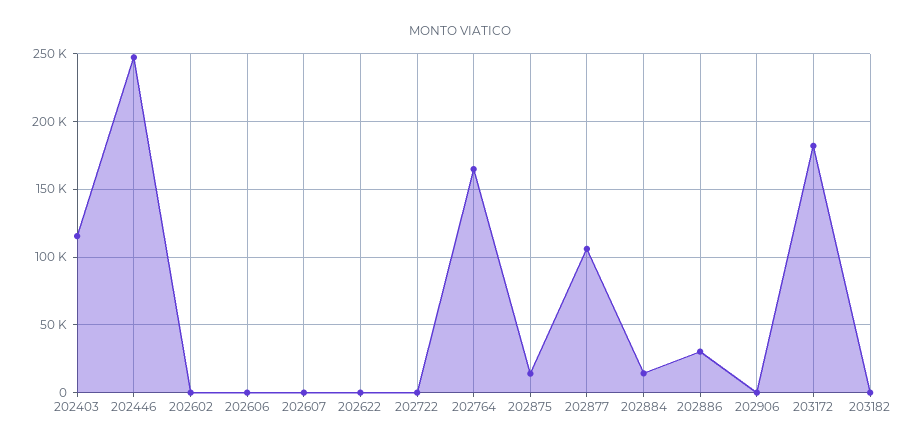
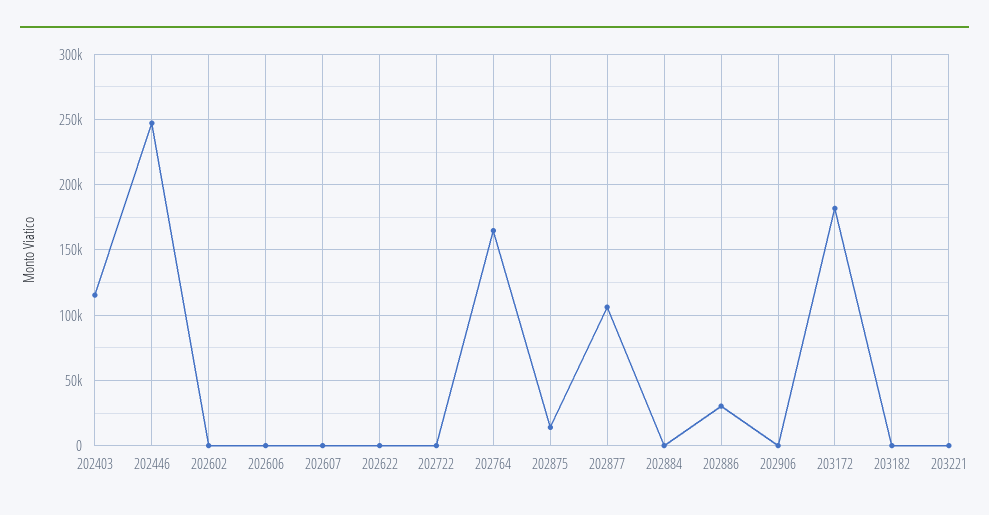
202884: 15000 -> 0
203221: none -> 0

